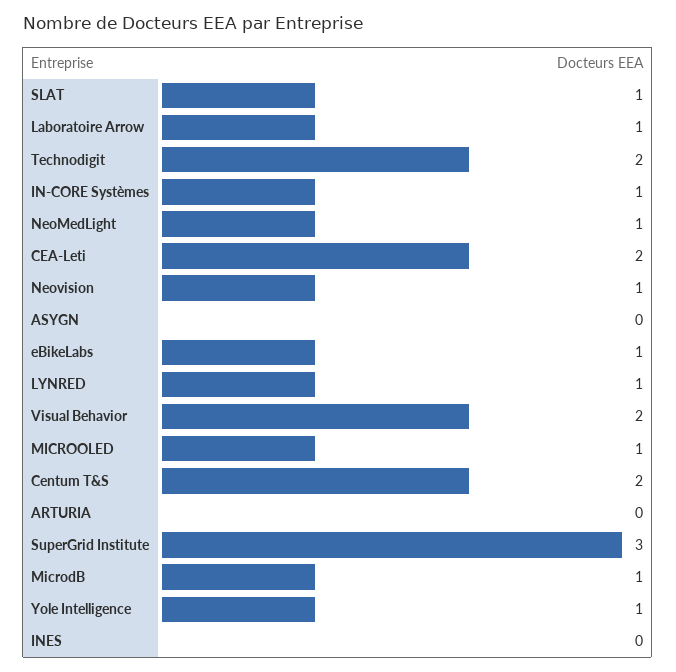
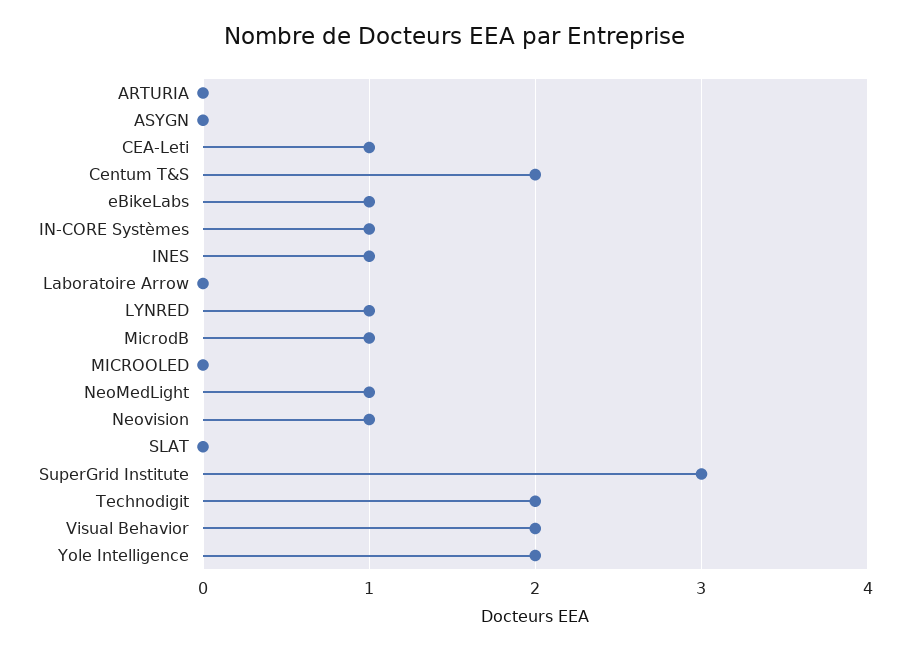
SLAT: 1 -> 0
Laboratoire Arrow: 1 -> 0
CEA-Leti: 2 -> 1
MICROOLED: 1 -> 0
Yole Intelligence: 1 -> 2
INES: 0 -> 1

